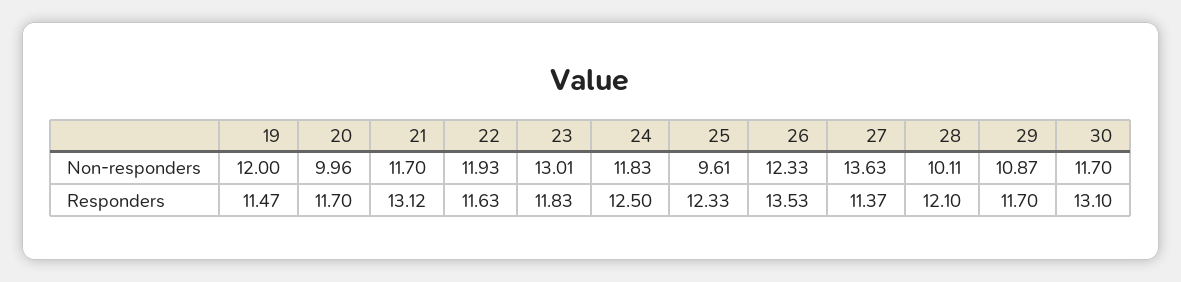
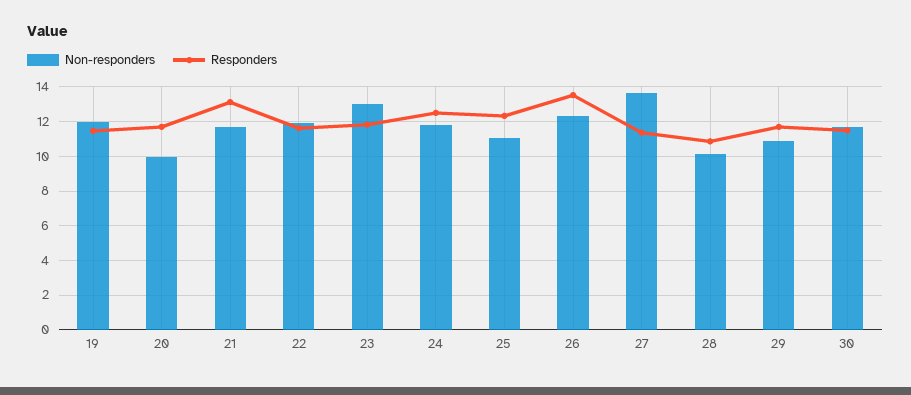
Non-responders, 25: 9.61 -> 11
Responders, 28: 12.1 -> 11
Responders, 30: 13.1 -> 11.5

